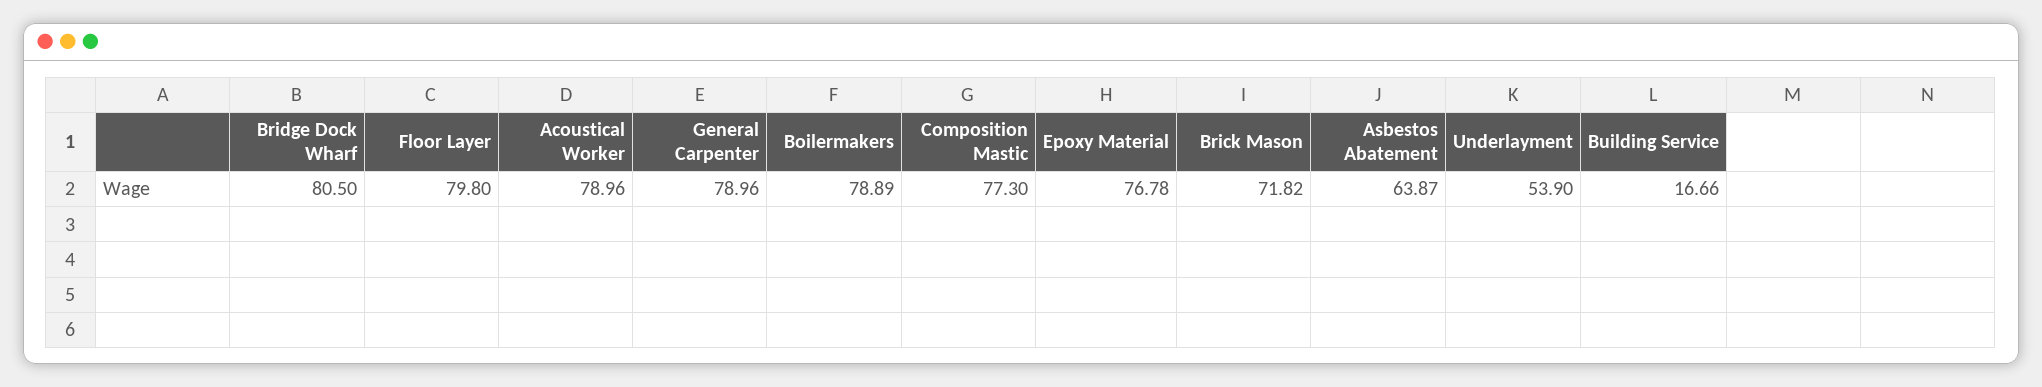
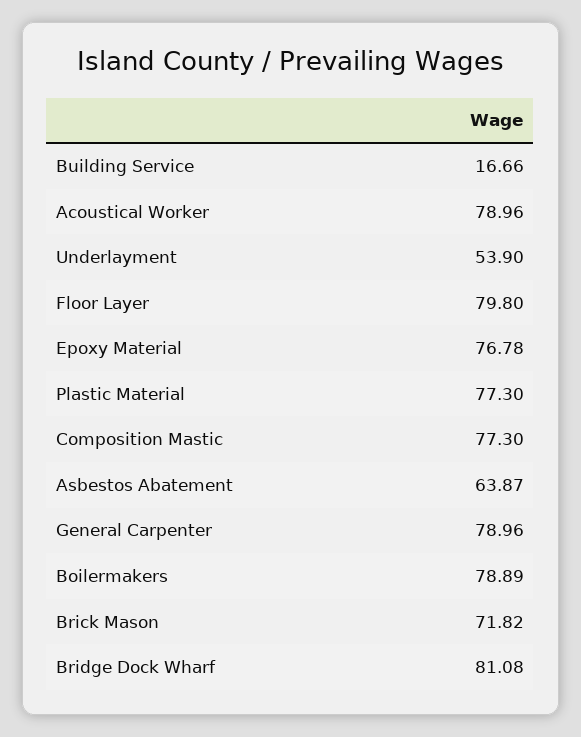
Bridge Dock Wharf: 80.5 -> 81.08
Plastic Material: none -> 77.3

